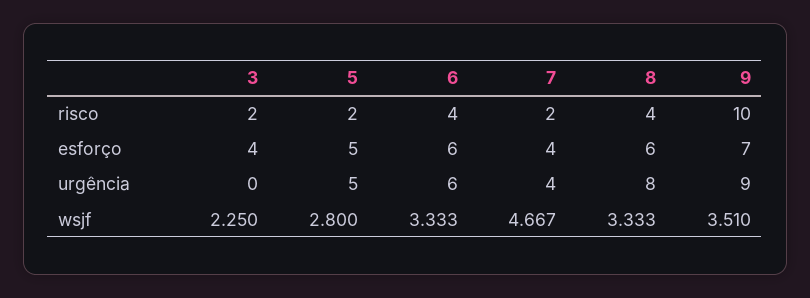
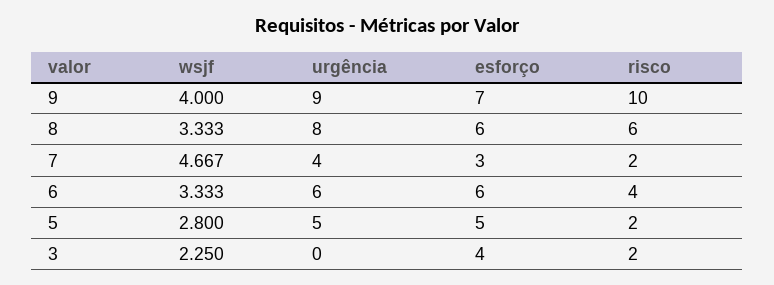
8, risco: 4 -> 6
7, esforço: 4 -> 3
9, wsjf: 3.51 -> 4

